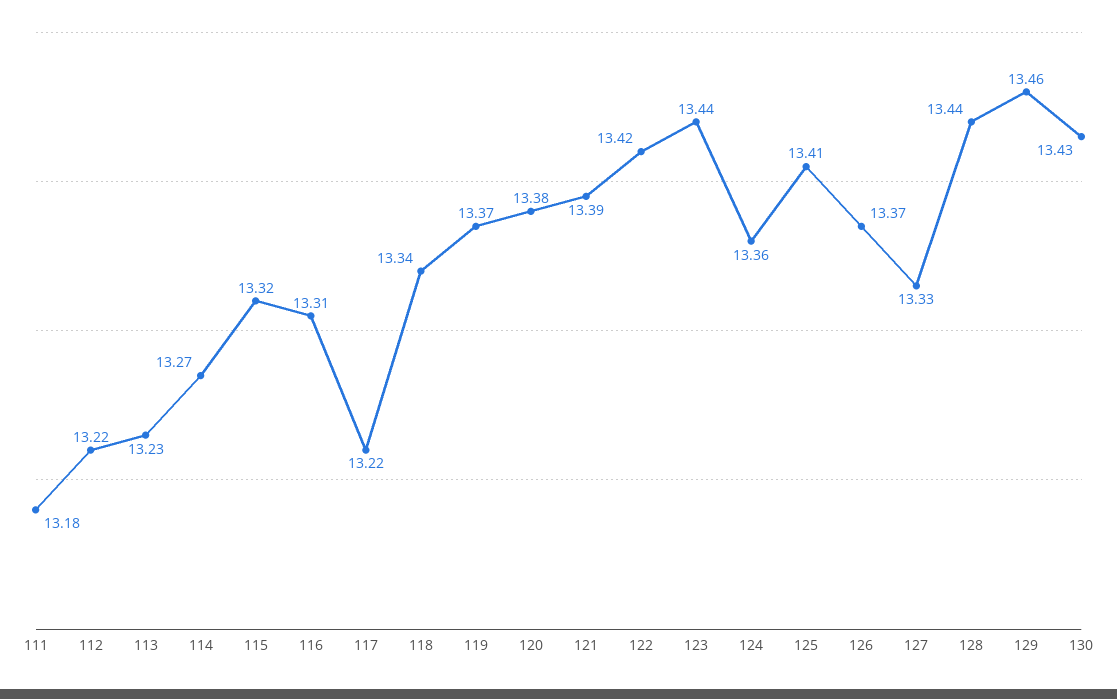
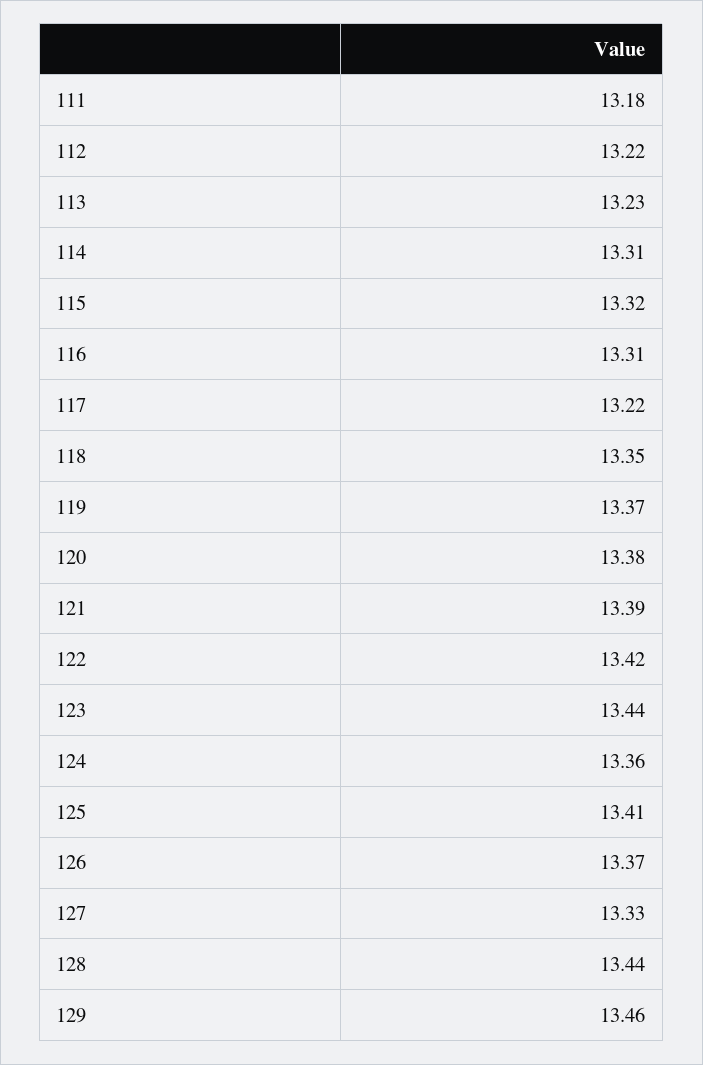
114: 13.27 -> 13.31
118: 13.34 -> 13.35
130: 13.43 -> none

